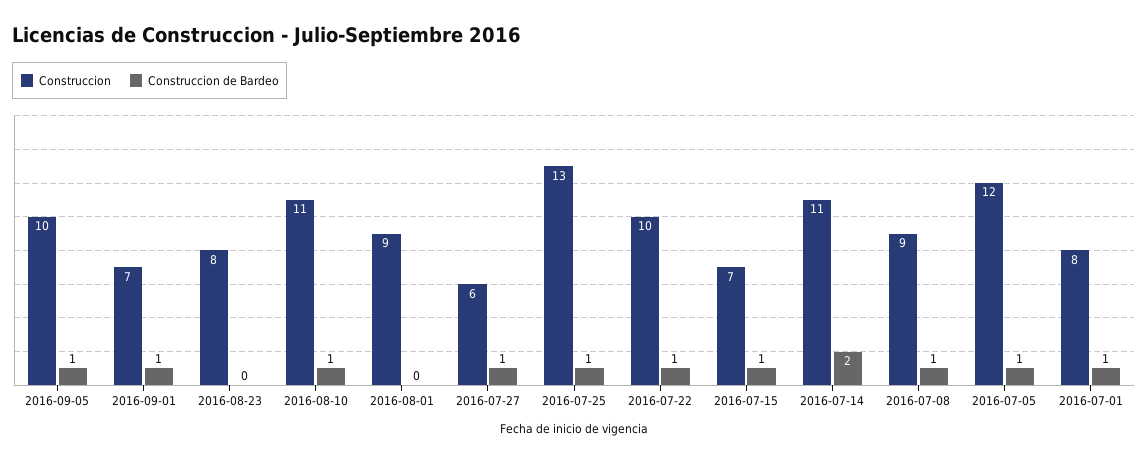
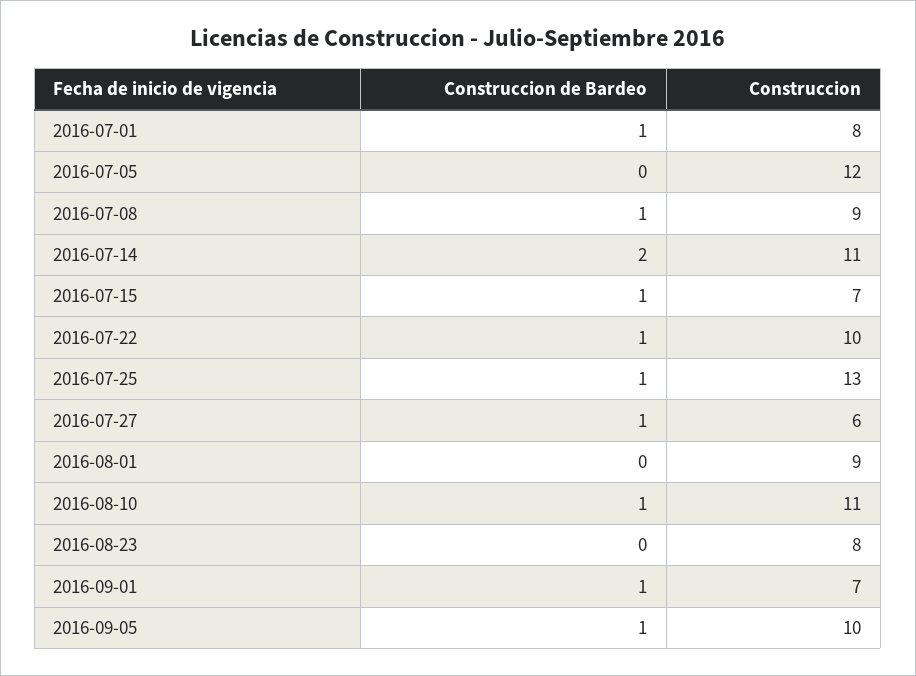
Construccion de Bardeo, 2016-07-05: 1 -> 0

